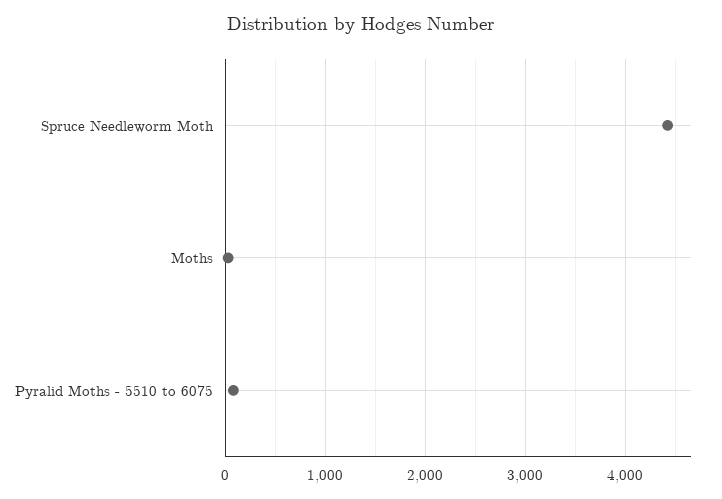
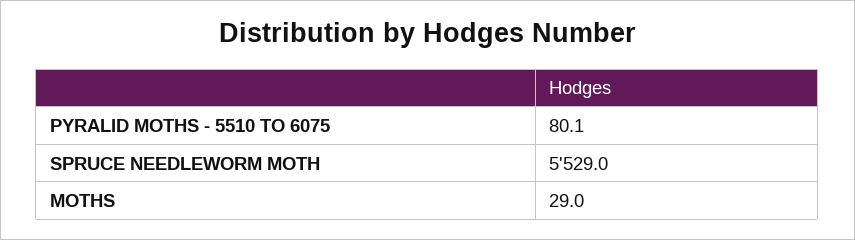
Spruce Needleworm Moth: 4400 -> 5529

